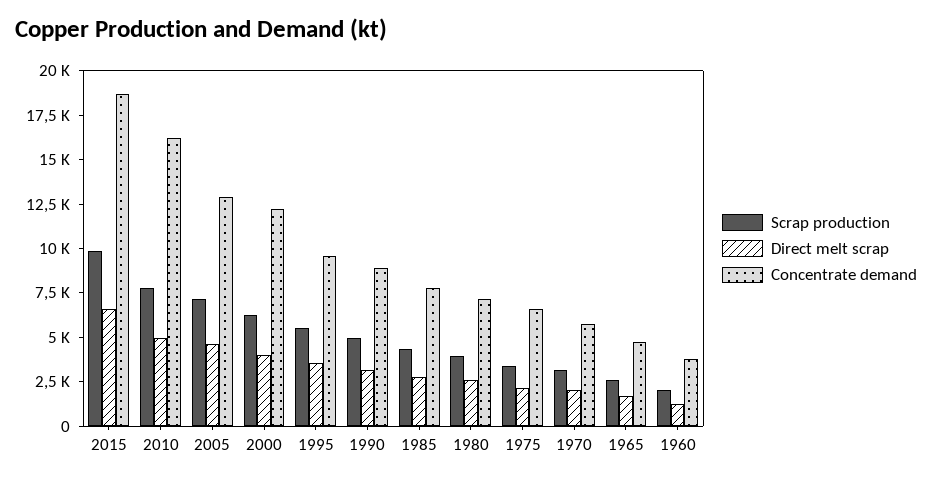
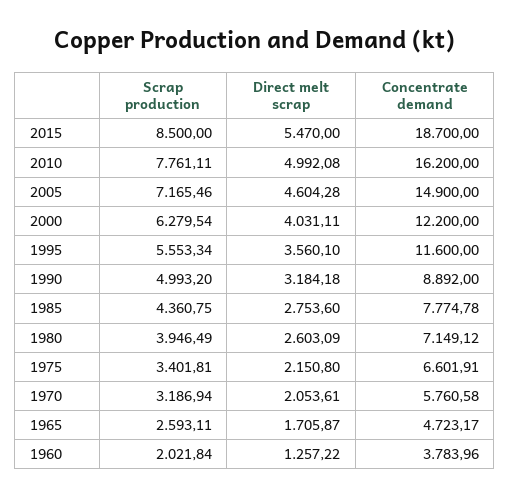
Scrap production, 2015: 10000 -> 8500
Direct melt scrap, 2015: 6500 -> 5470
Concentrate demand, 2005: 13000 -> 14900
Concentrate demand, 1995: 9500 -> 11600

